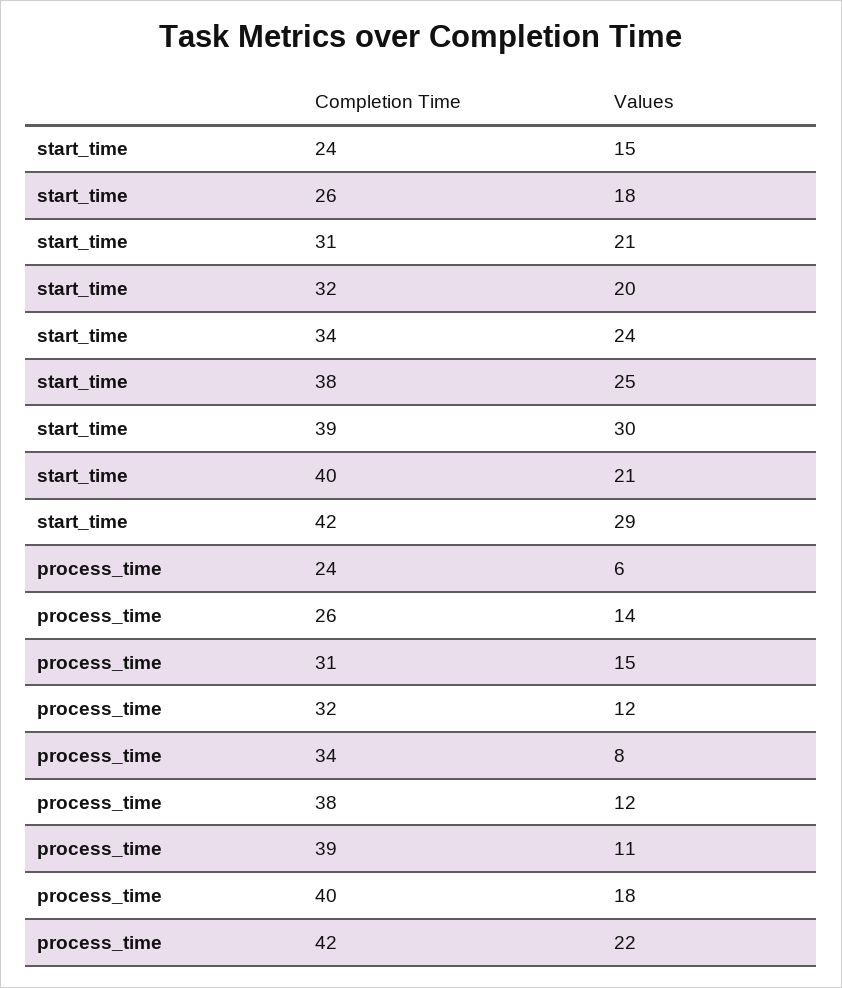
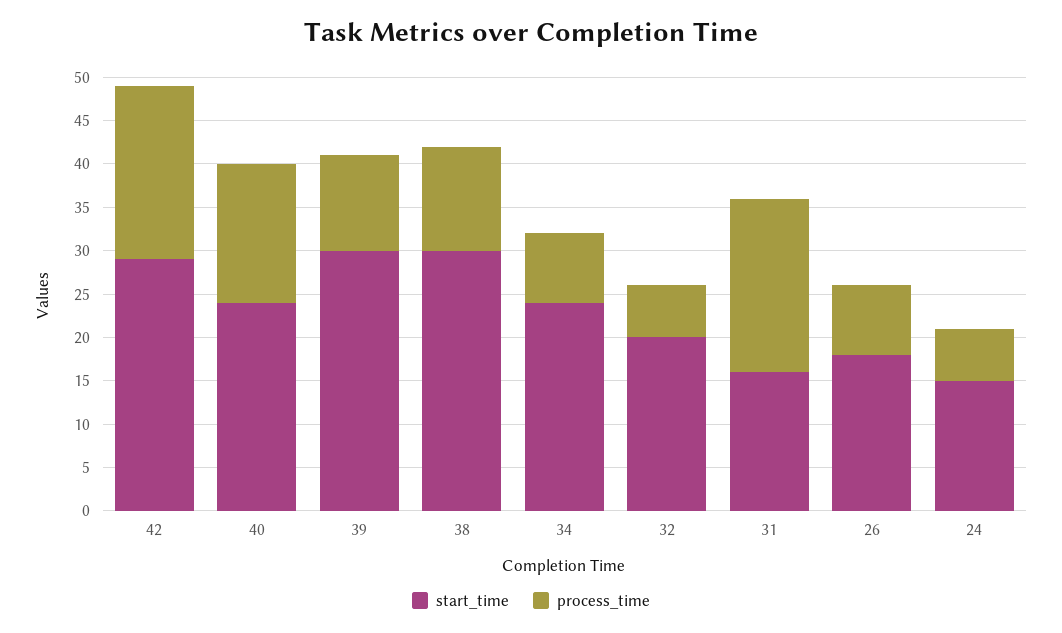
start_time, 31: 21 -> 16
start_time, 38: 25 -> 30
start_time, 40: 21 -> 24
process_time, 26: 14 -> 8
process_time, 31: 15 -> 20
process_time, 32: 12 -> 6
process_time, 40: 18 -> 16
process_time, 42: 22 -> 20

